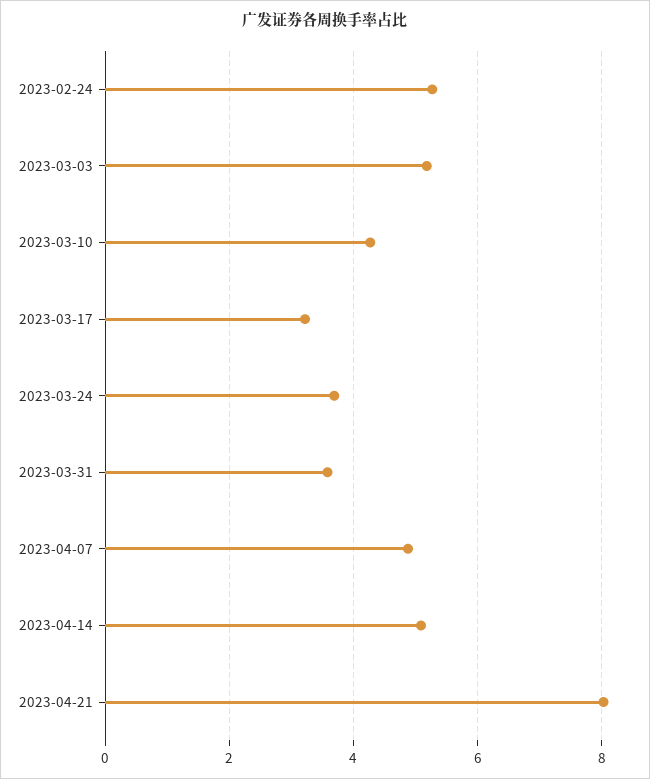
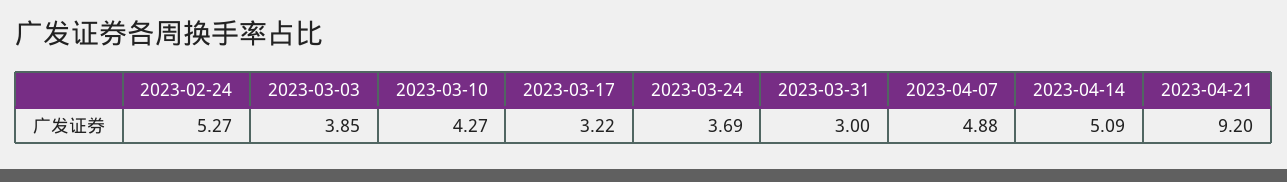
2023-03-03: 5.2 -> 3.85
2023-03-31: 3.6 -> 3
2023-04-21: 8 -> 9.2

